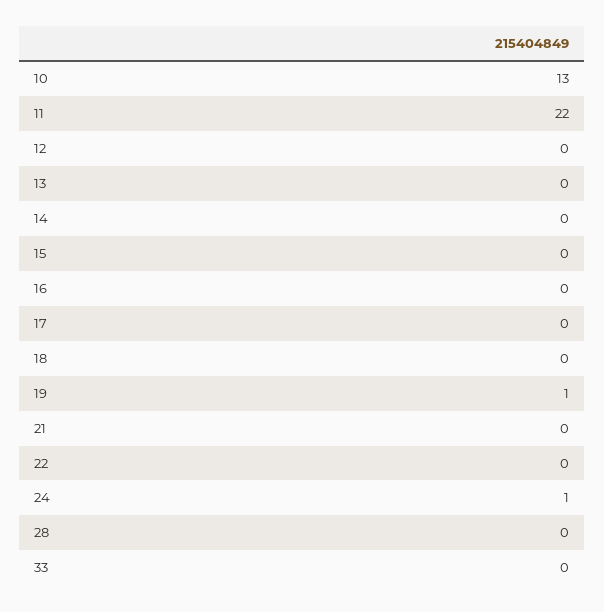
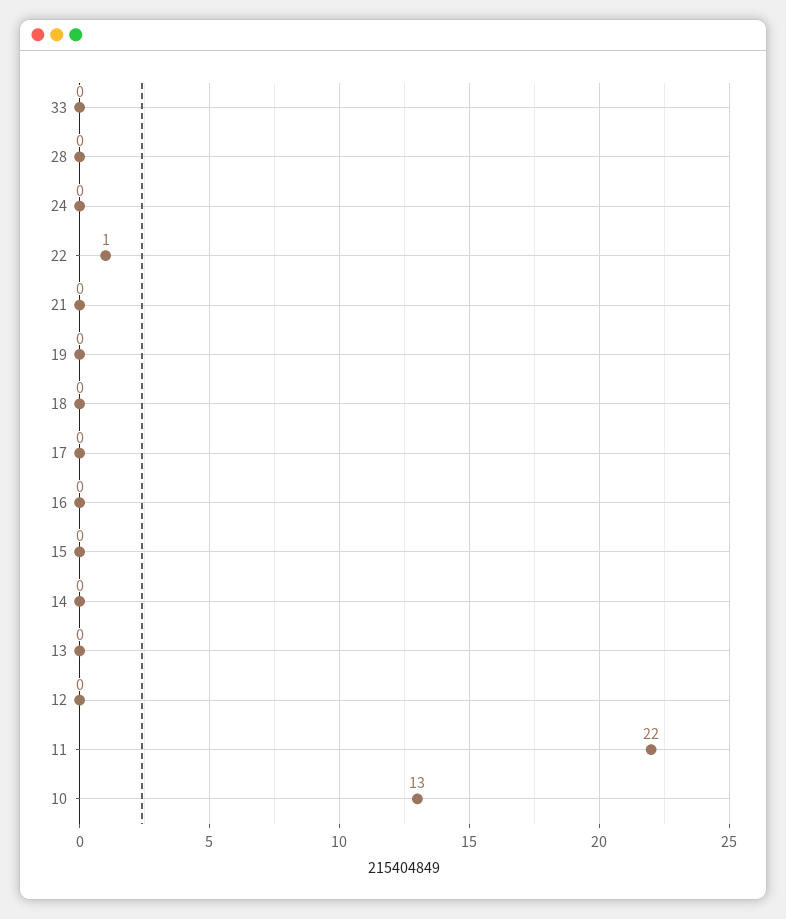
19: 1 -> 0
22: 0 -> 1
24: 1 -> 0

